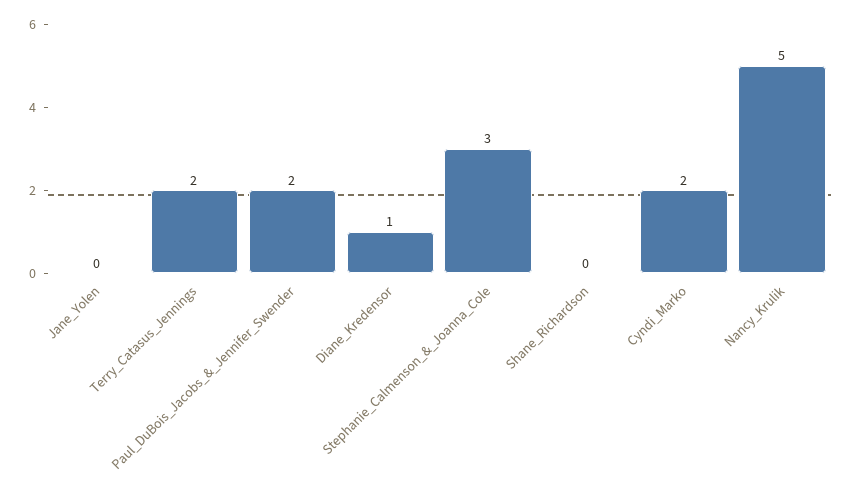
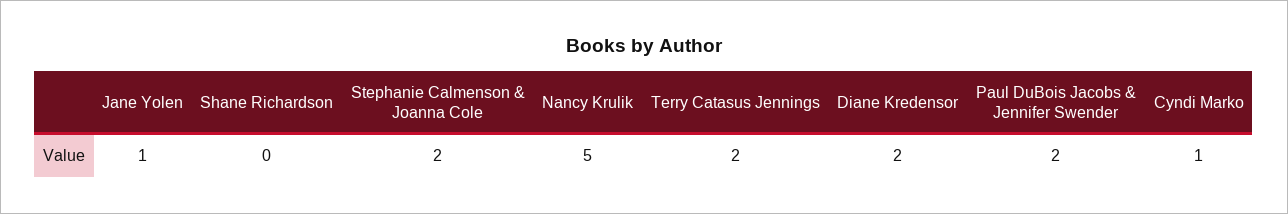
Jane_Yolen: 0 -> 1
Diane_Kredensor: 1 -> 2
Stephanie_Calmenson_&_Joanna_Cole: 3 -> 2
Cyndi_Marko: 2 -> 1

